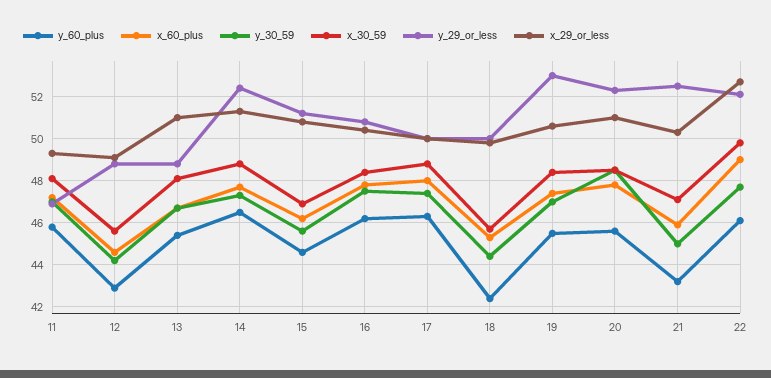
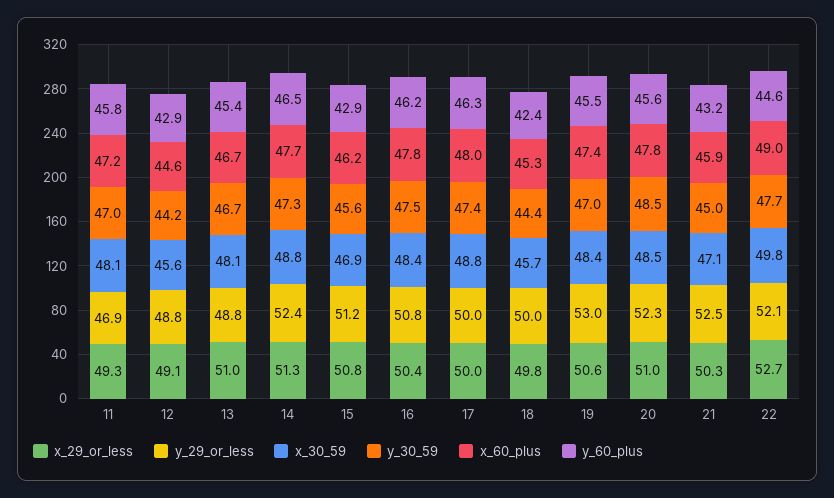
y_60_plus, 15: 44.5 -> 42.9
y_60_plus, 22: 46 -> 44.6

